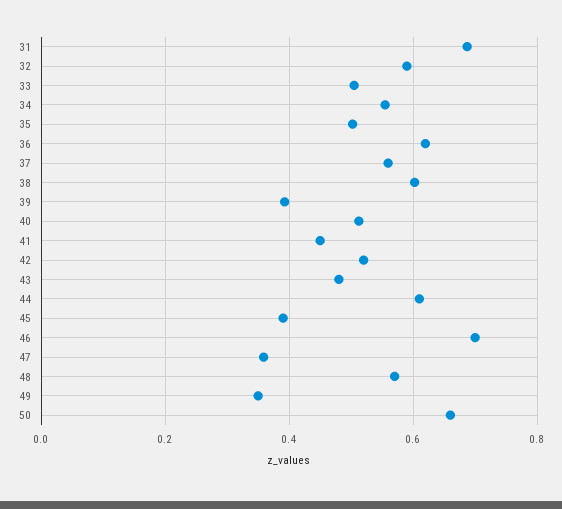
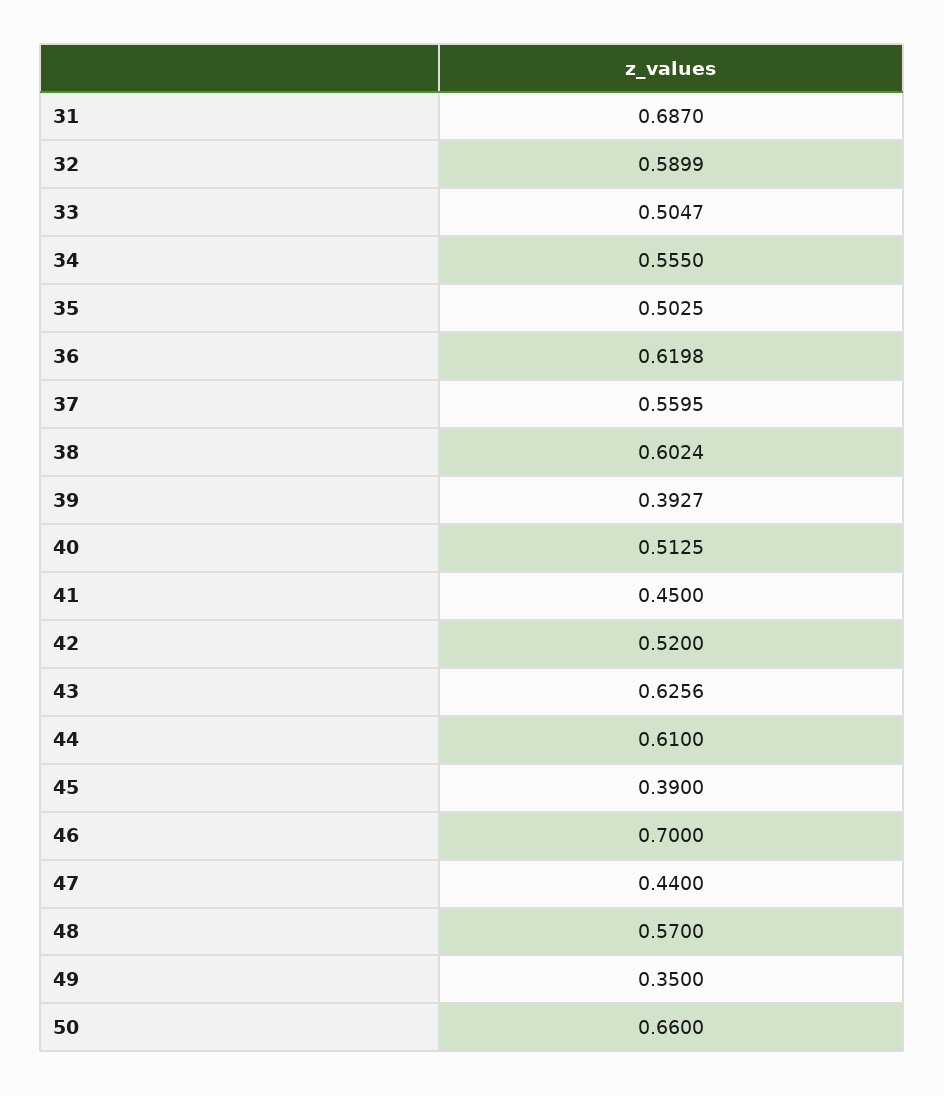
43: 0.48 -> 0.6256
47: 0.36 -> 0.44

